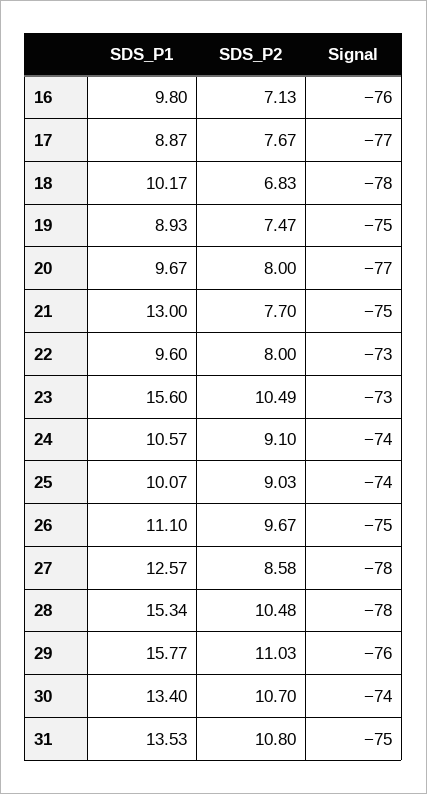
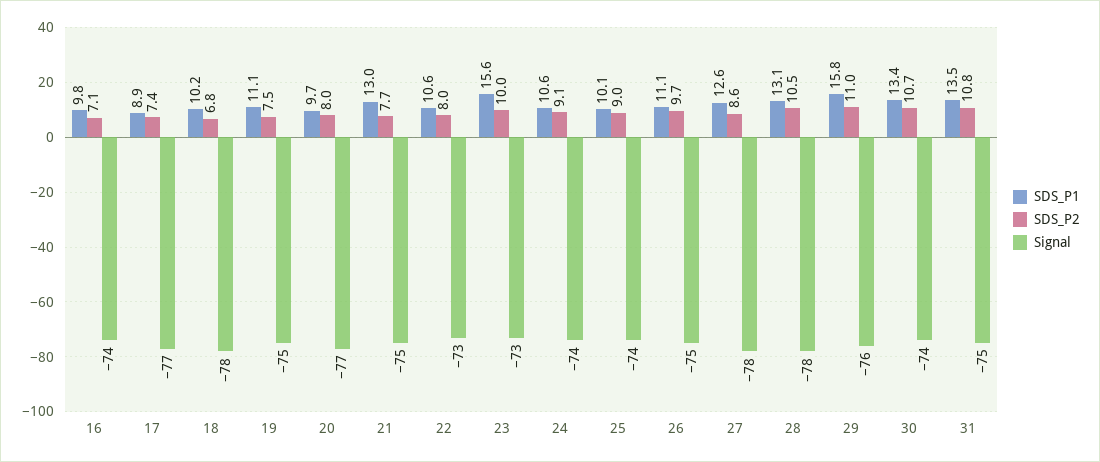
Signal, 16: -76 -> -74
SDS_P2, 17: 7.67 -> 7.4
SDS_P1, 19: 8.93 -> 11.1
SDS_P1, 22: 9.6 -> 10.6
SDS_P2, 23: 10.49 -> 10
SDS_P1, 28: 15.34 -> 13.1

